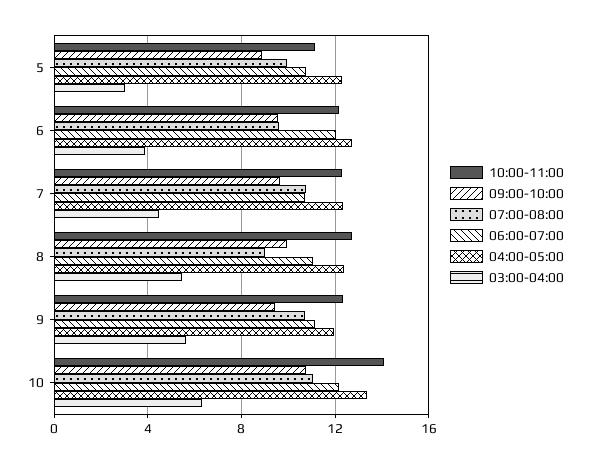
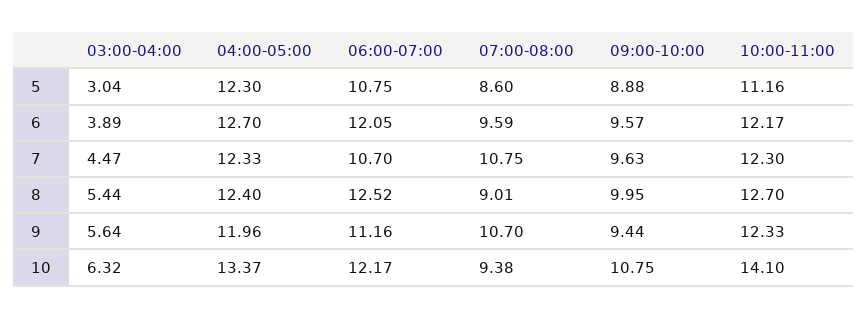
07:00-08:00, 5: 10 -> 8.6
06:00-07:00, 8: 11 -> 12.52
07:00-08:00, 10: 11 -> 9.38

